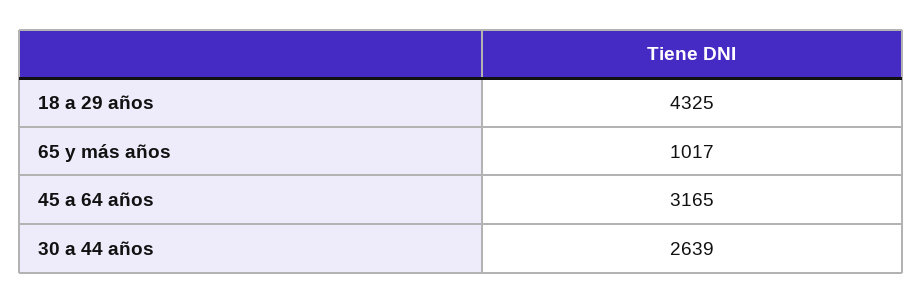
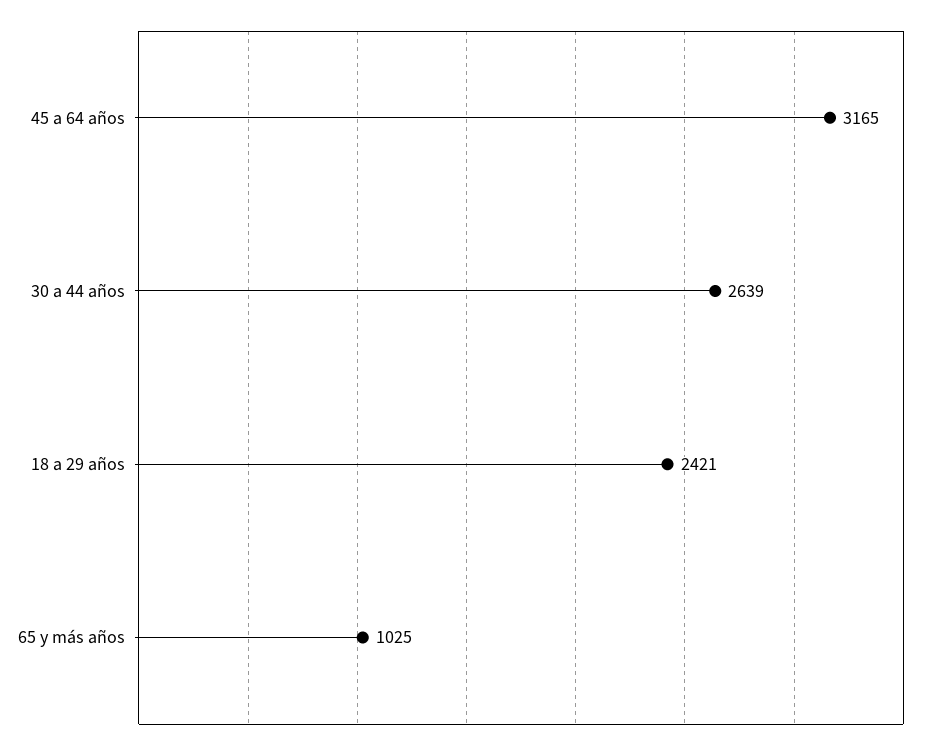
18 a 29 años: 4325 -> 2421
65 y más años: 1017 -> 1025

